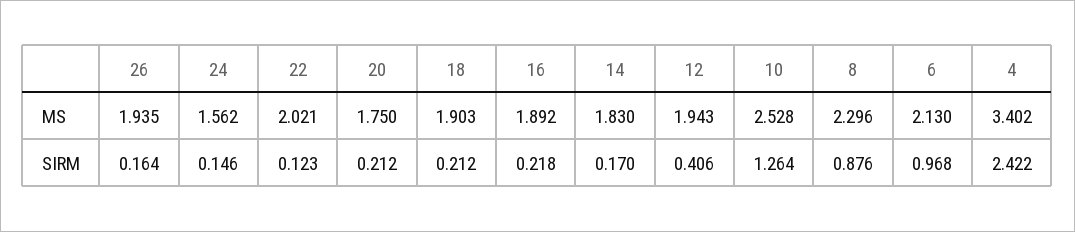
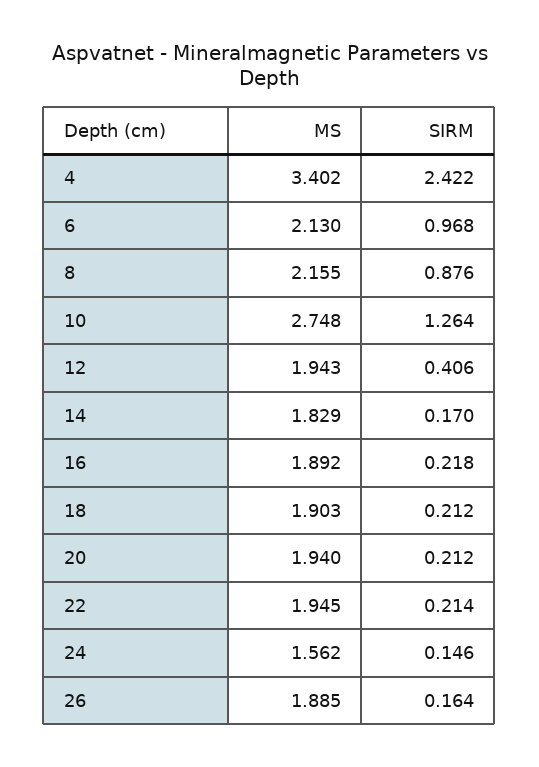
26, MS: 1.935 -> 1.885
22, MS: 2.021 -> 1.945
20, MS: 1.75 -> 1.94
14, MS: 1.83 -> 1.829
10, MS: 2.528 -> 2.748
8, MS: 2.296 -> 2.155
22, SIRM: 0.123 -> 0.214

